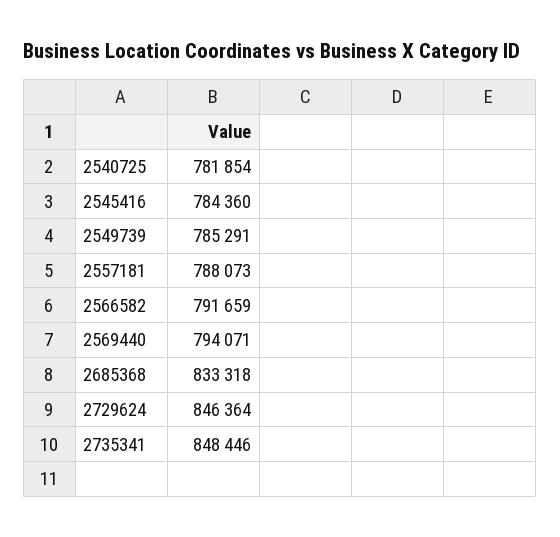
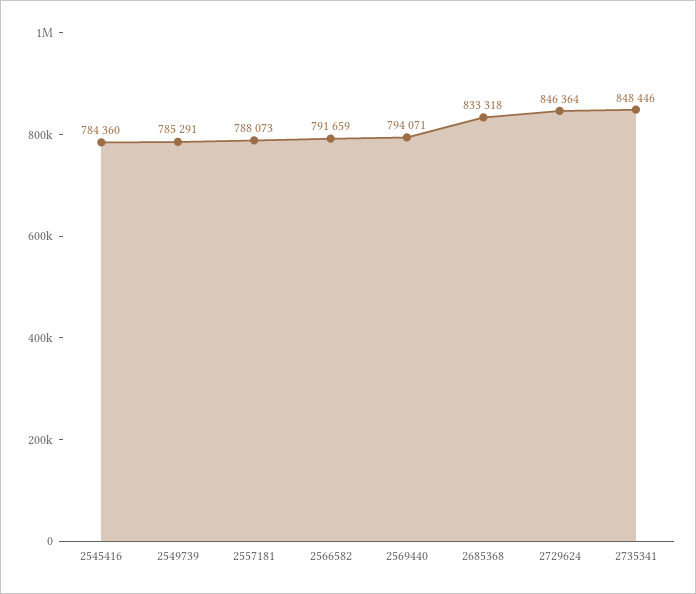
2540725: 781854 -> none

